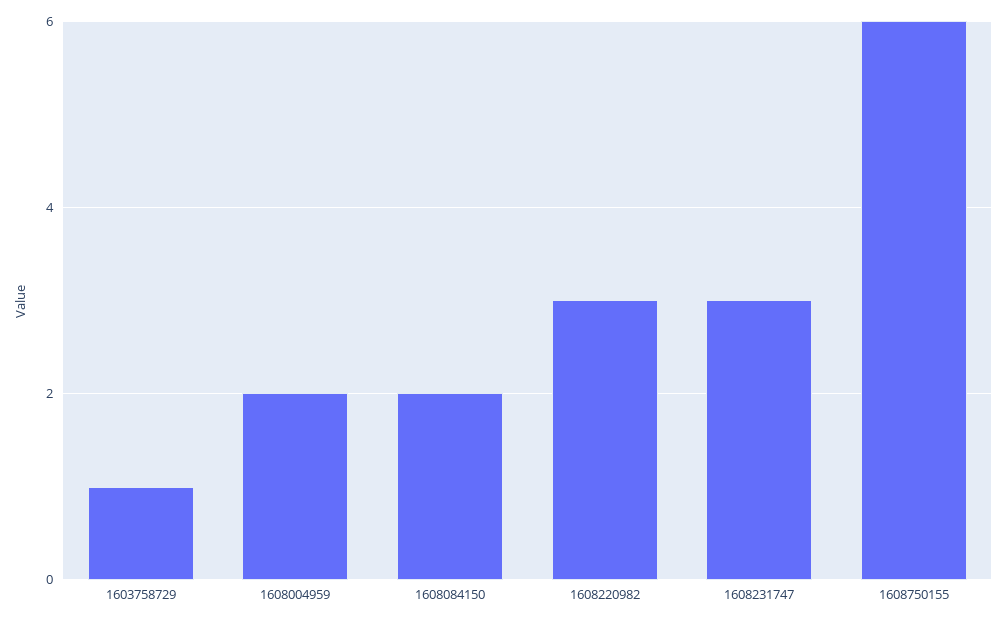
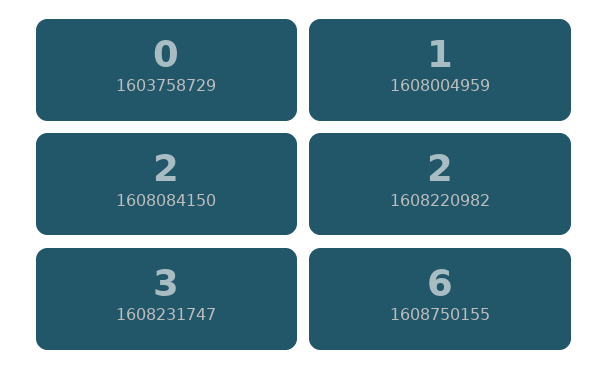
1603758729: 1 -> 0
1608004959: 2 -> 1
1608220982: 3 -> 2

